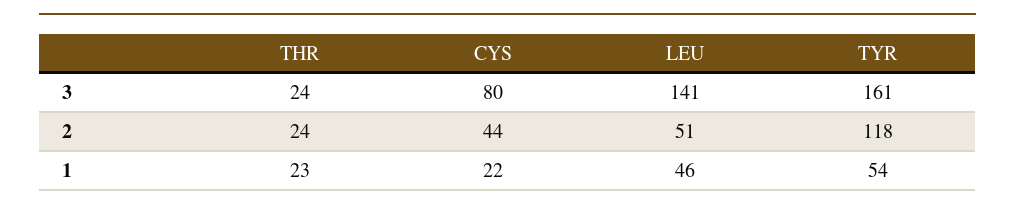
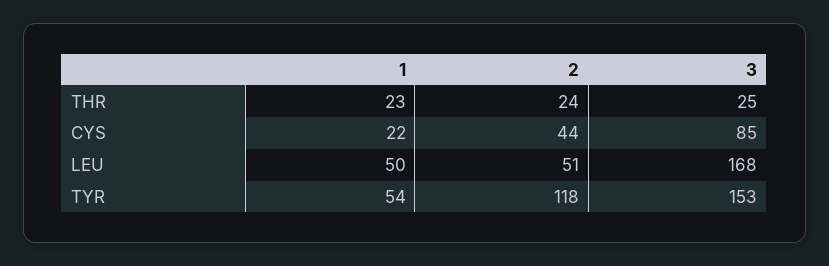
THR, 3: 24 -> 25
CYS, 3: 80 -> 85
LEU, 3: 141 -> 168
TYR, 3: 161 -> 153
LEU, 1: 46 -> 50

